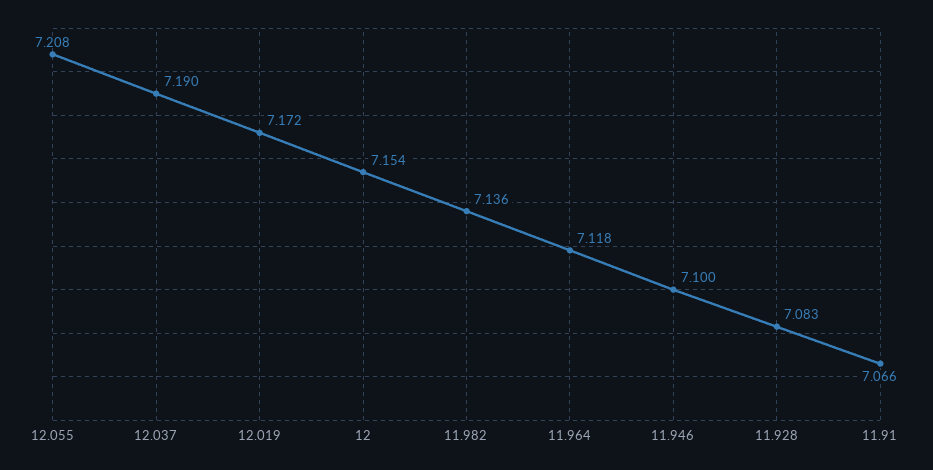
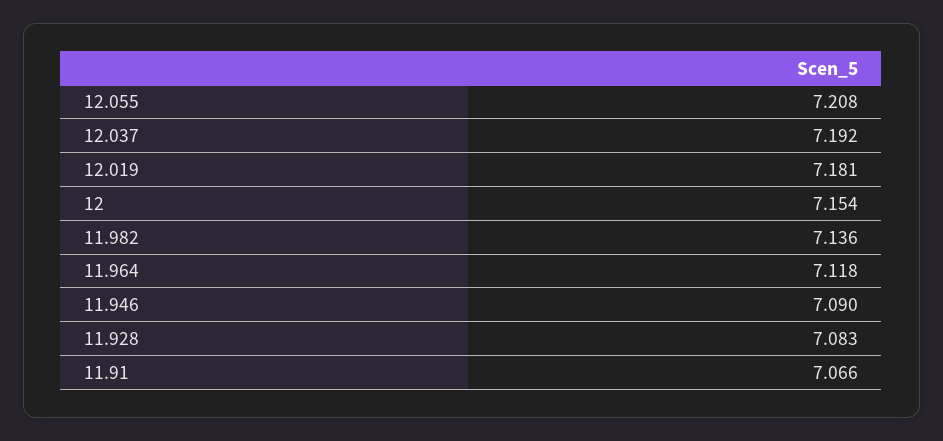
12.037: 7.19 -> 7.192
12.019: 7.172 -> 7.181
11.946: 7.1 -> 7.09

